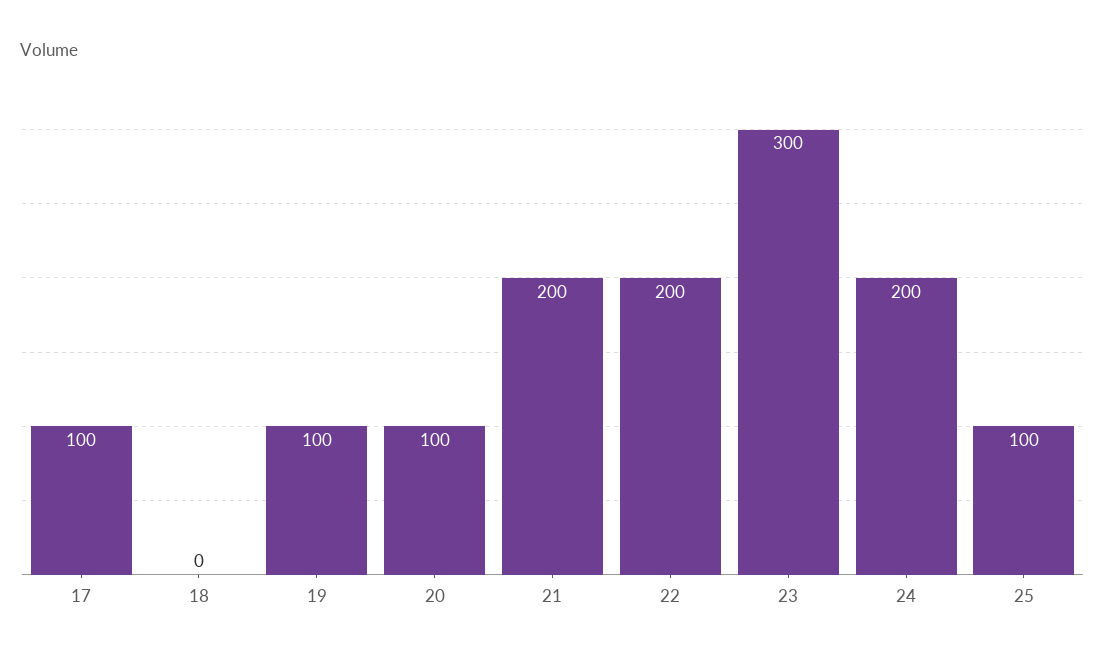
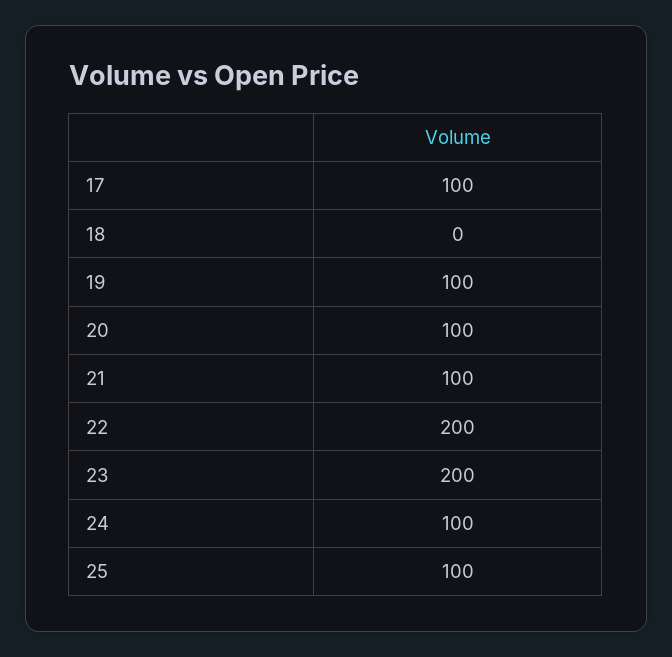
21: 200 -> 100
23: 300 -> 200
24: 200 -> 100

